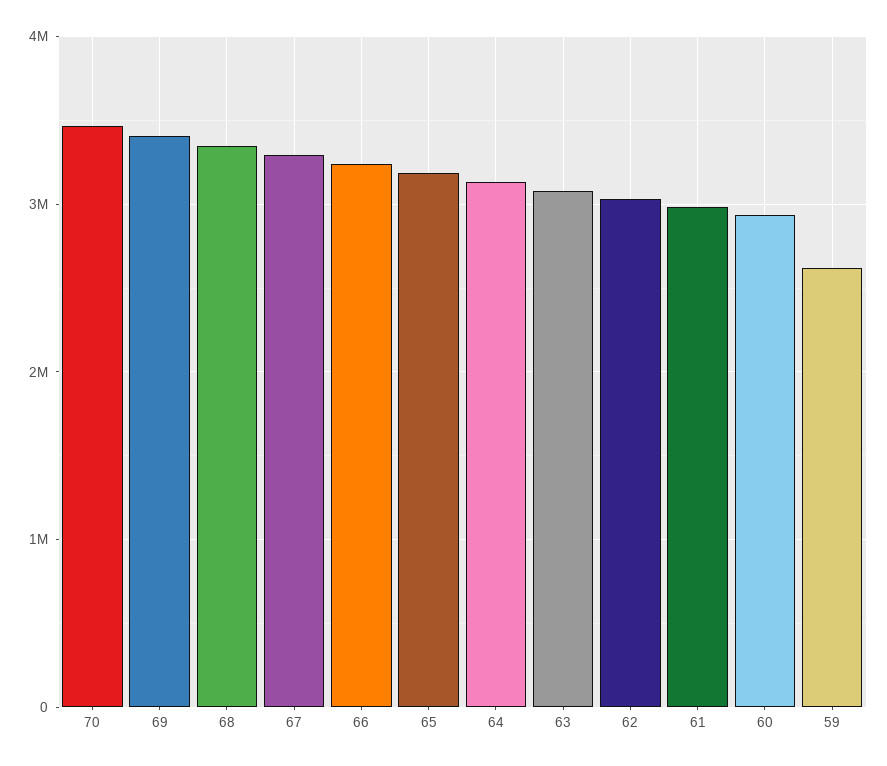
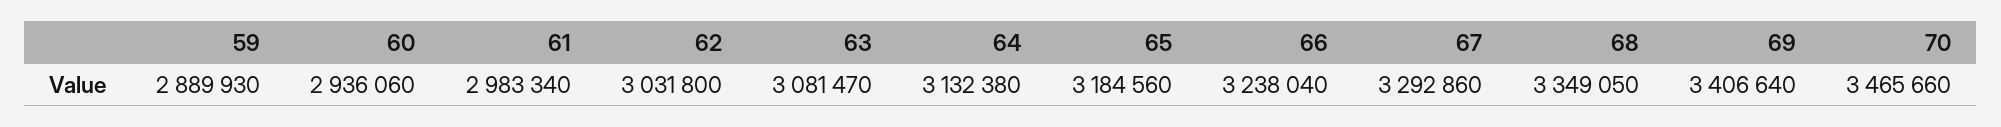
59: 2600000 -> 2889930

